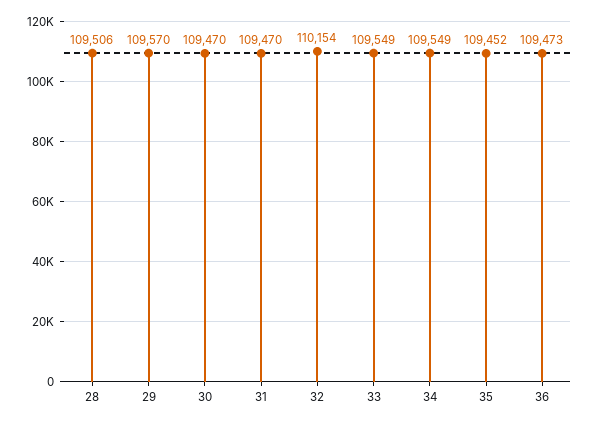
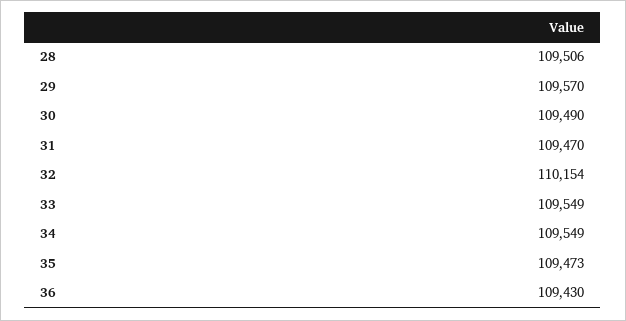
30: 109470 -> 109490
35: 109452 -> 109473
36: 109473 -> 109430

